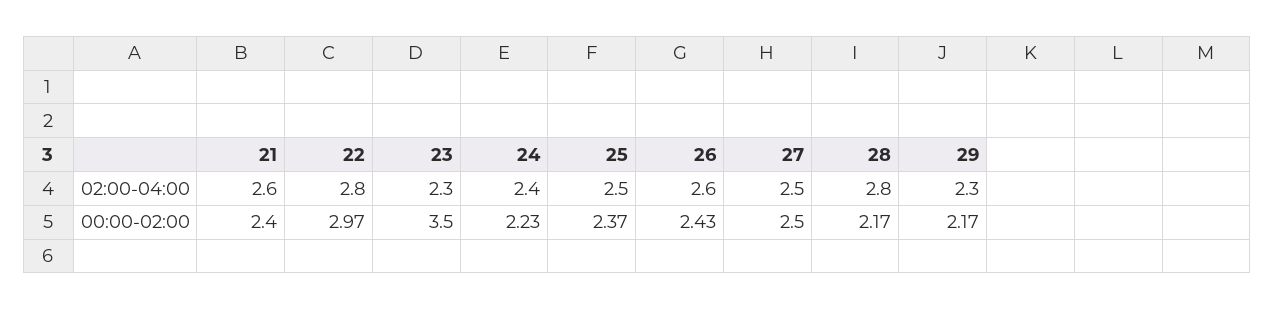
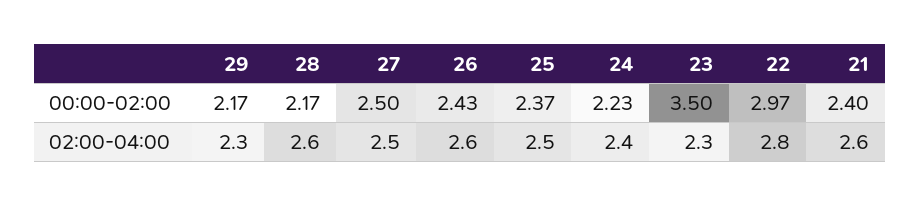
28, 02:00-04:00: 2.8 -> 2.6

